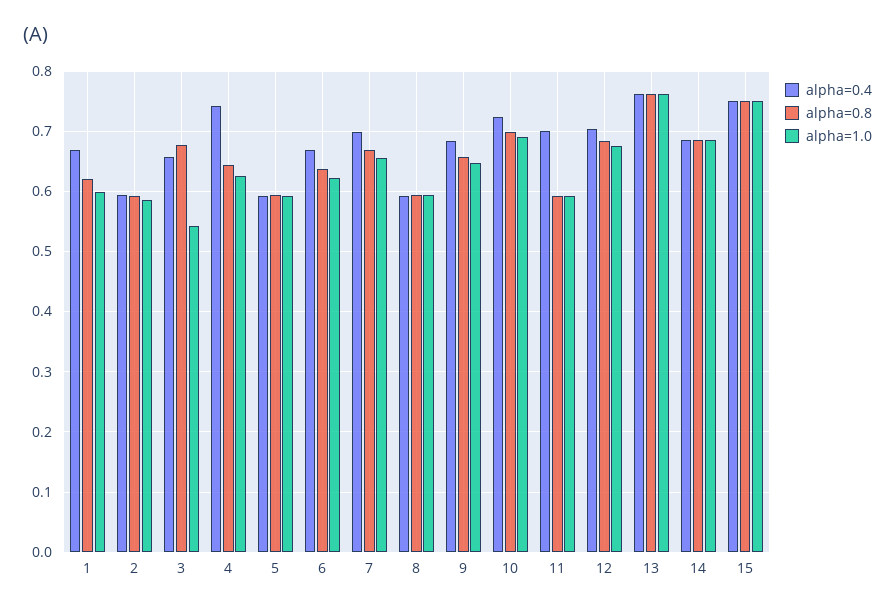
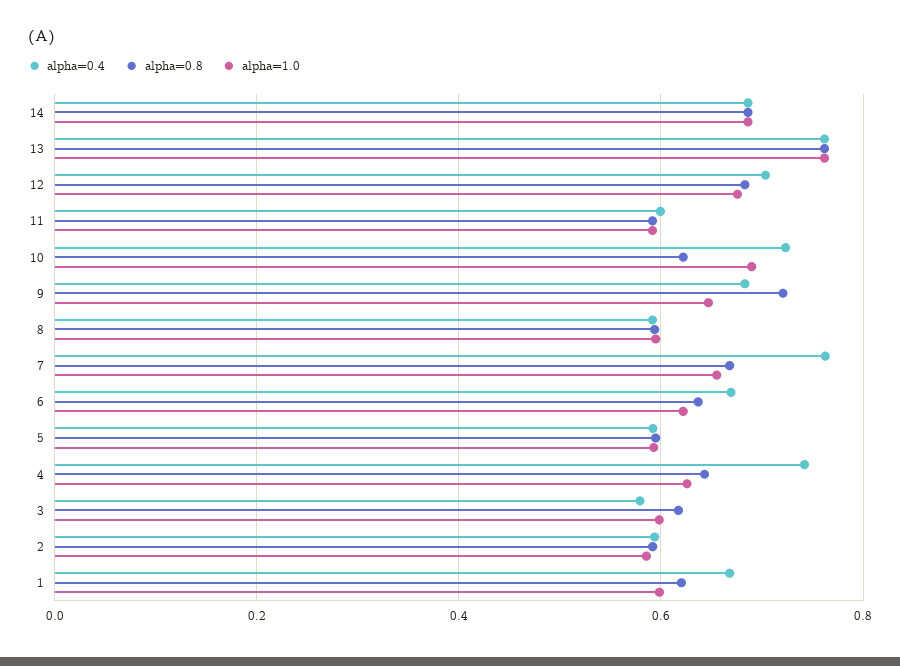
alpha=0.4, 3: 0.66 -> 0.58
alpha=0.8, 3: 0.68 -> 0.62
alpha=1.0, 3: 0.54 -> 0.6
alpha=0.4, 7: 0.7 -> 0.76
alpha=0.8, 9: 0.66 -> 0.72
alpha=0.8, 10: 0.7 -> 0.62
alpha=0.4, 11: 0.7 -> 0.6
alpha=0.4, 15: 0.75 -> none
alpha=0.8, 15: 0.75 -> none
alpha=1.0, 15: 0.75 -> none

